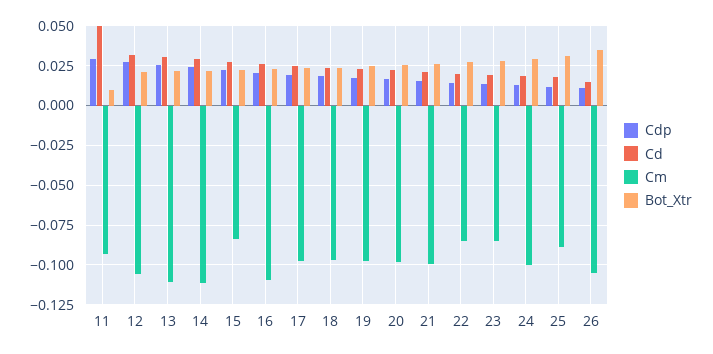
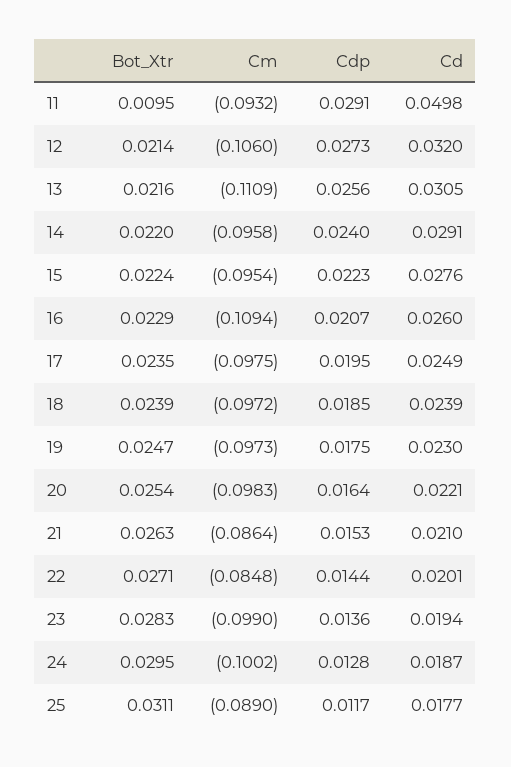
Cm, 14: -0.11 -> -0.0958
Cm, 15: -0.085 -> -0.0954
Cm, 21: -0.1 -> -0.0864
Cm, 23: -0.085 -> -0.099
Cdp, 26: 0.01 -> none
Cd, 26: 0.015 -> none
Cm, 26: -0.105 -> none
Bot_Xtr, 26: 0.035 -> none

